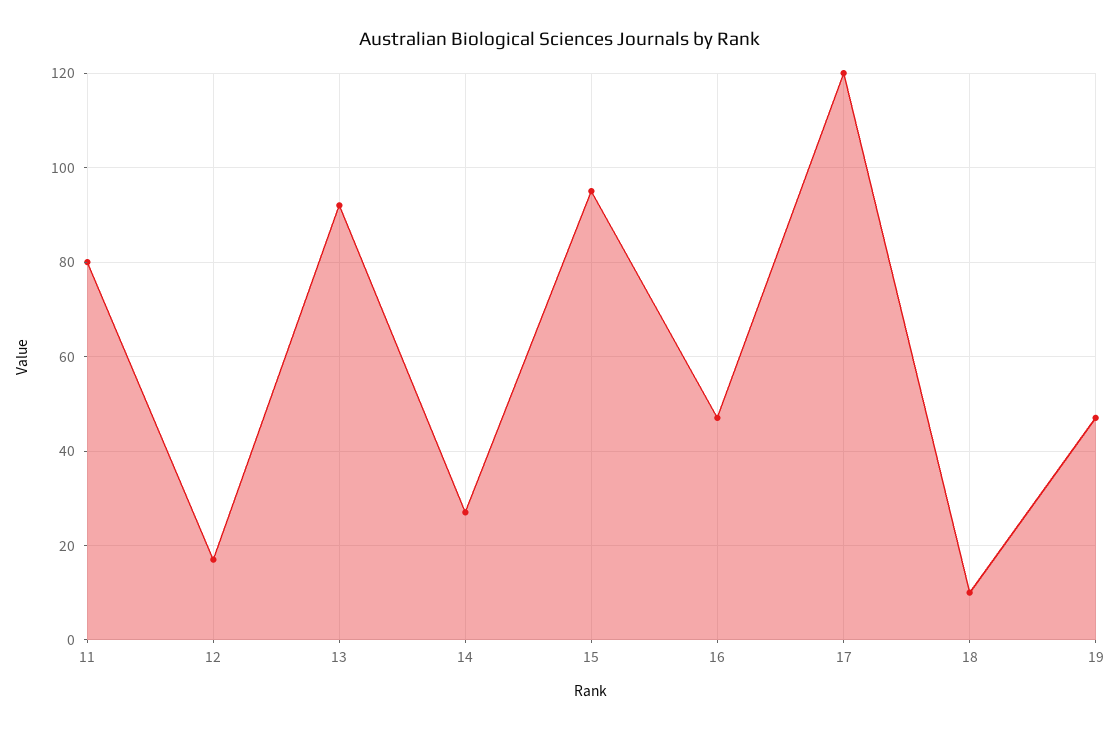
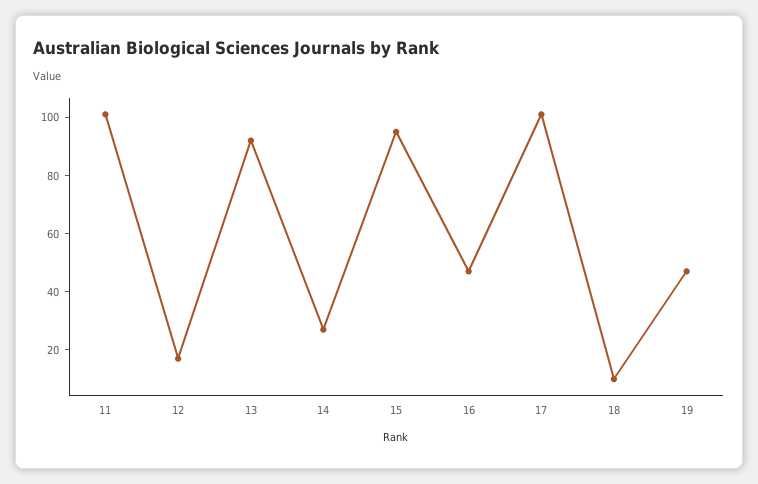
11: 80 -> 100
17: 120 -> 100

